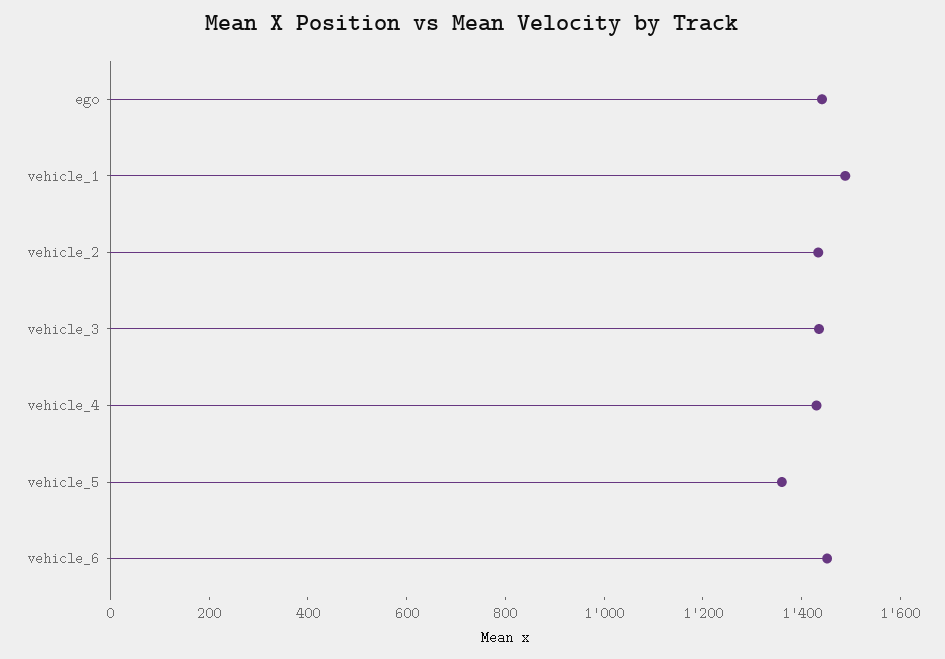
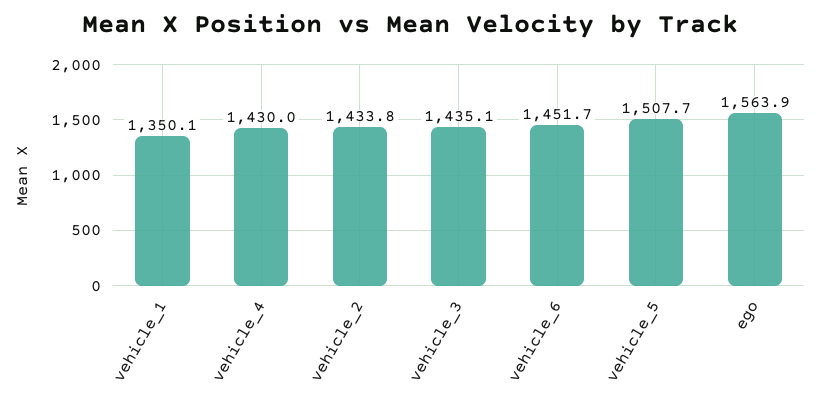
ego: 1450 -> 1563.9
vehicle_1: 1500 -> 1350.1
vehicle_5: 1350 -> 1507.7

